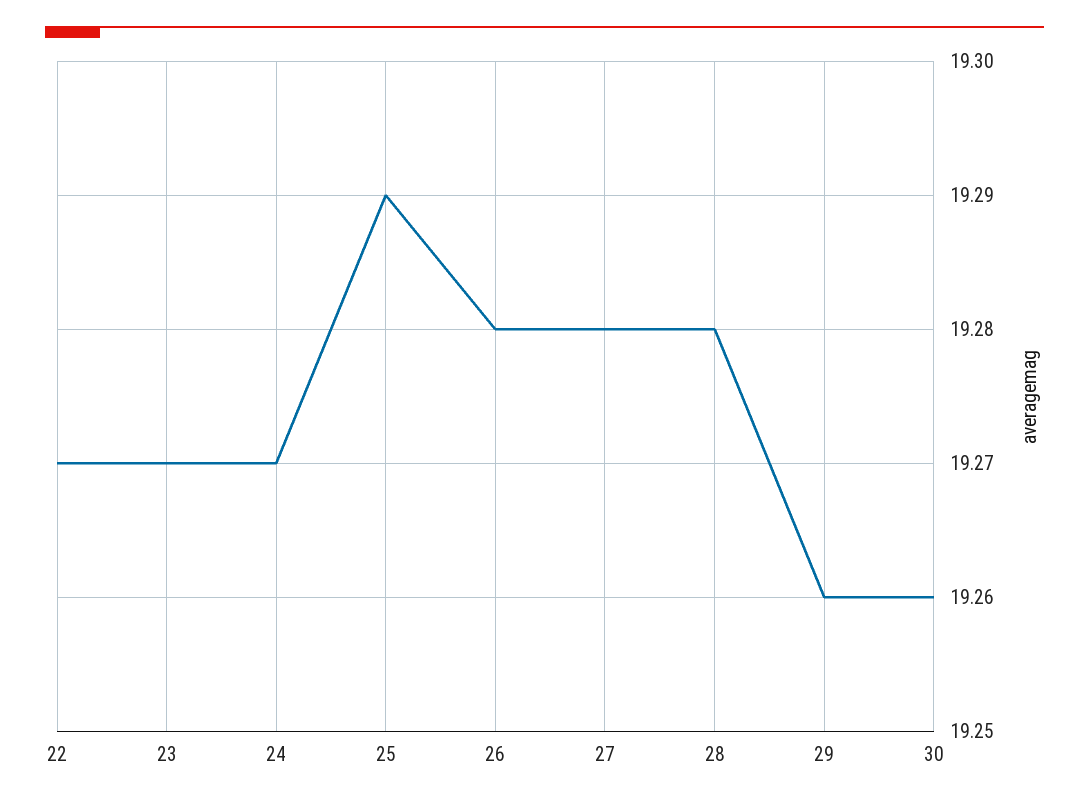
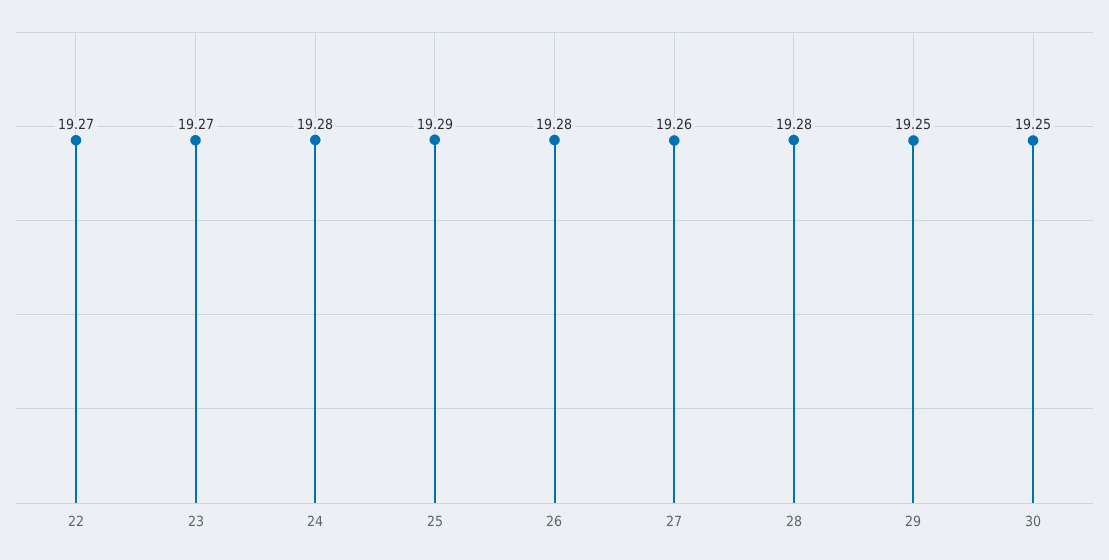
24: 19.27 -> 19.28
27: 19.28 -> 19.26
29: 19.26 -> 19.25
30: 19.26 -> 19.25

